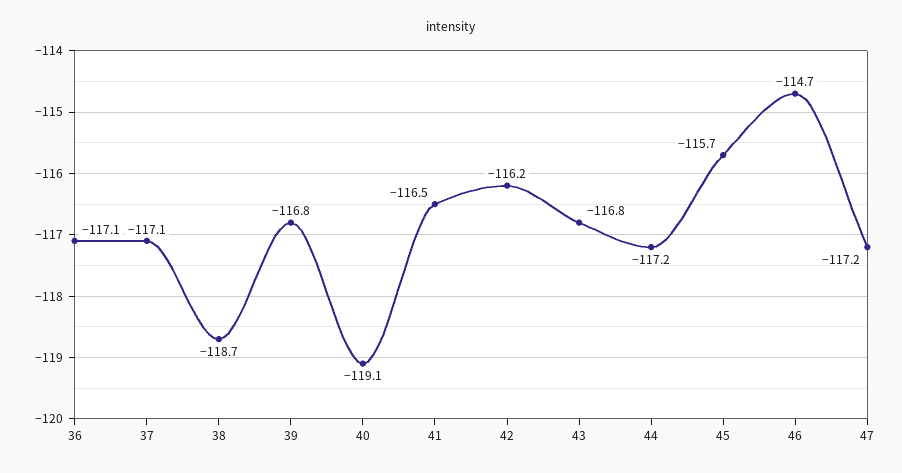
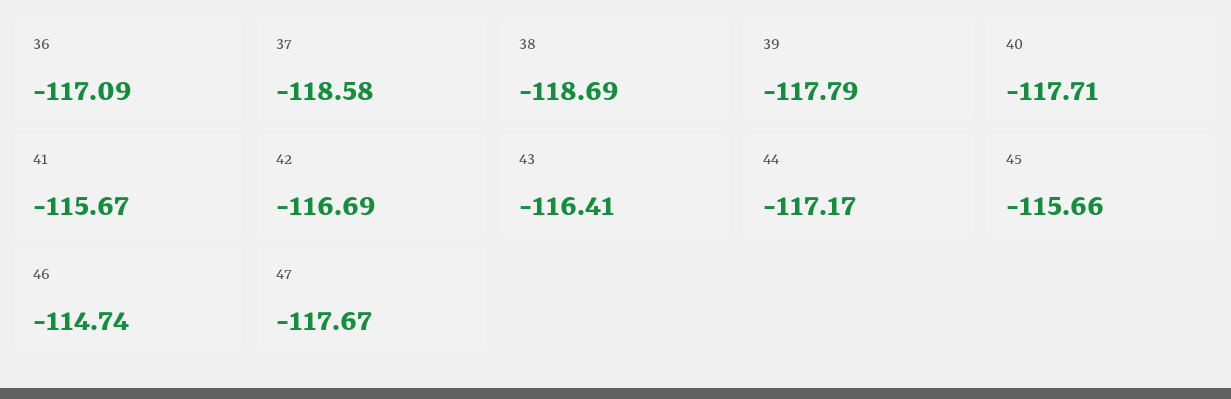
37: -117.1 -> -118.58
39: -116.8 -> -117.79
40: -119.1 -> -117.71
41: -116.5 -> -115.67
42: -116.2 -> -116.69
43: -116.8 -> -116.41
47: -117.2 -> -117.67

